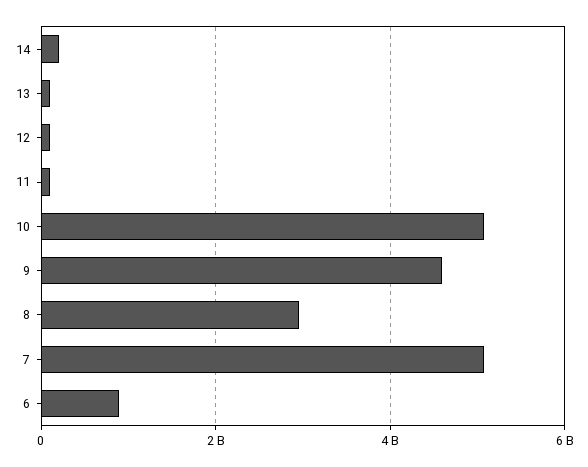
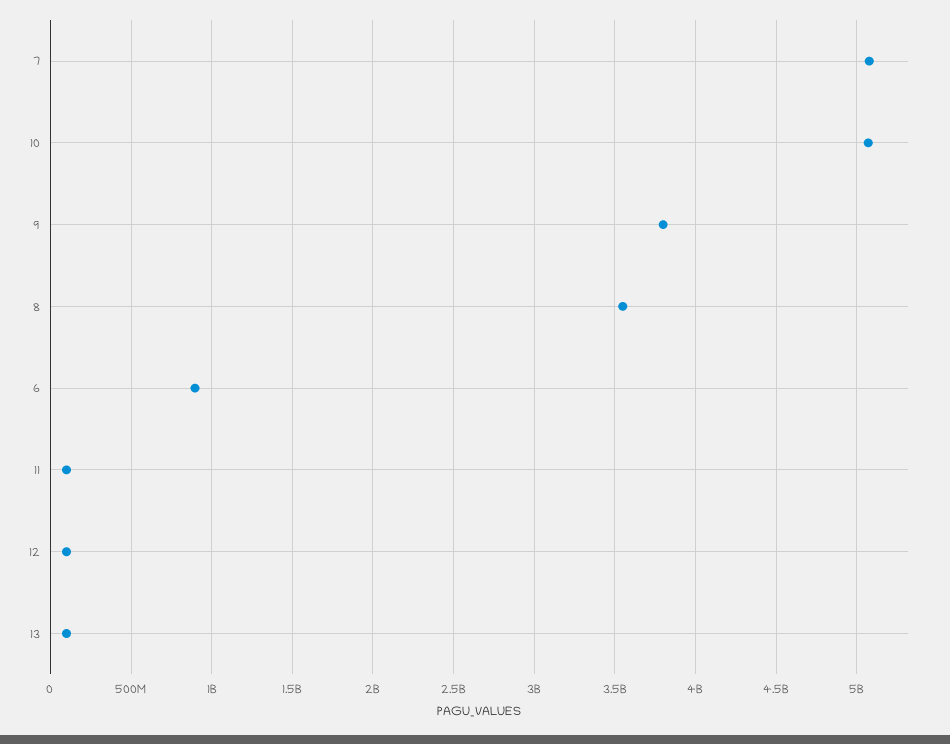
14: 200000000 -> none
9: 4600000000 -> 3800000000
8: 3000000000 -> 3550000000

